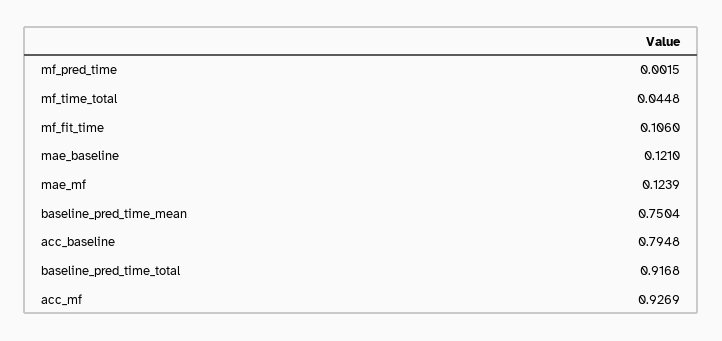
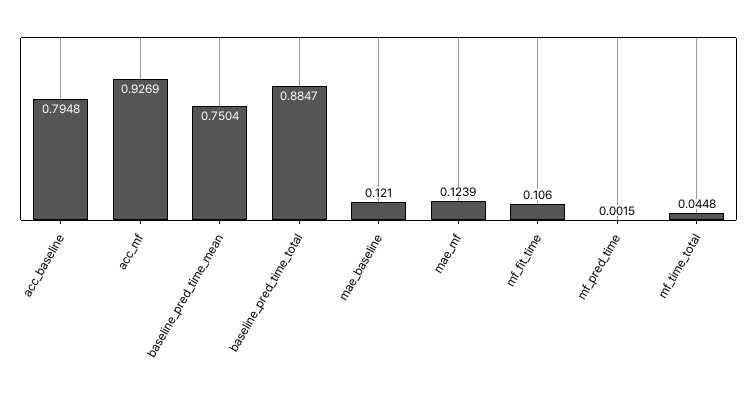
baseline_pred_time_total: 0.9168 -> 0.8847

